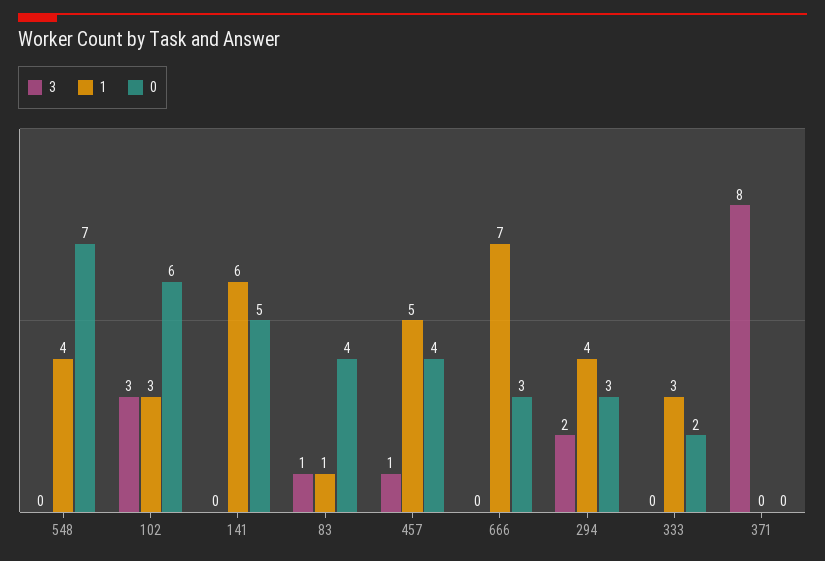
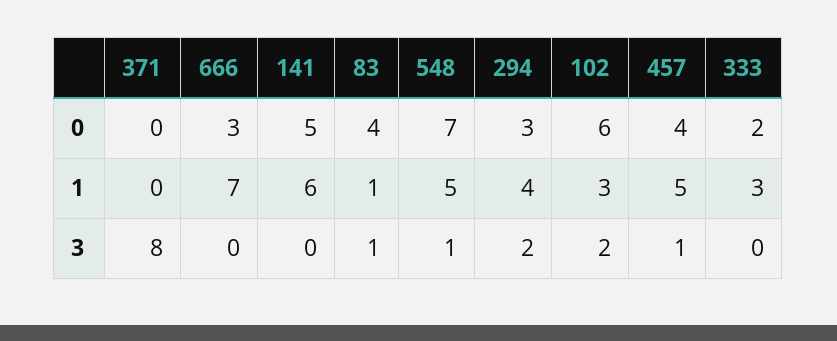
3, 548: 0 -> 1
1, 548: 4 -> 5
3, 102: 3 -> 2

